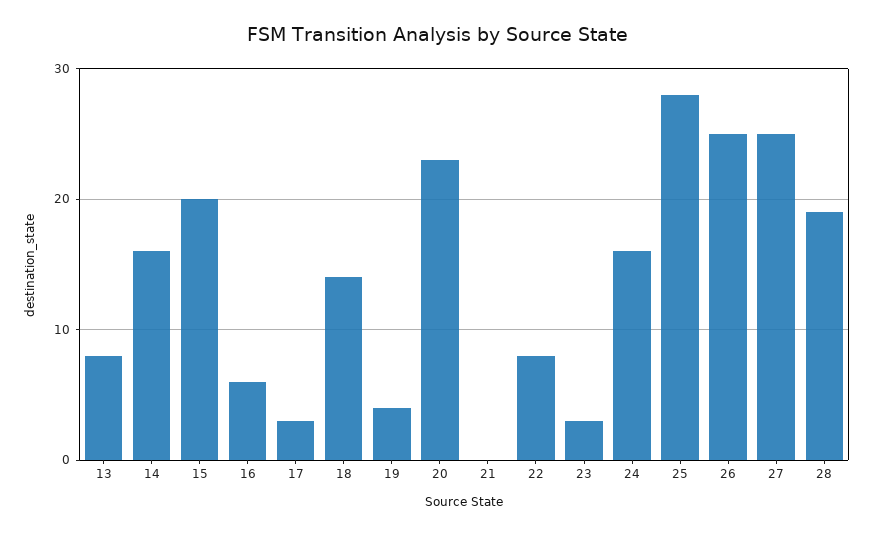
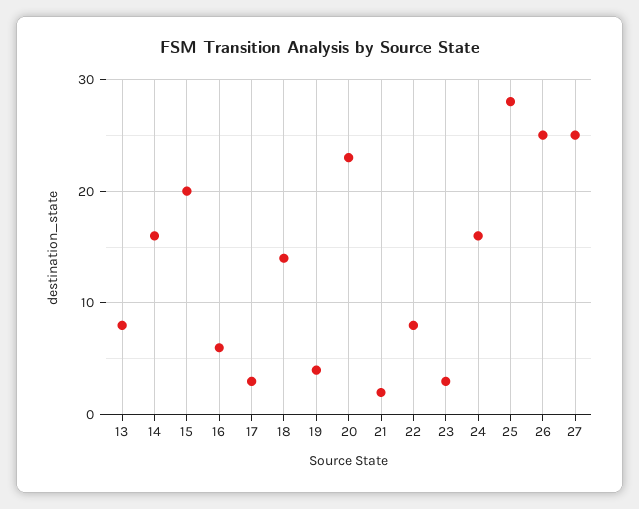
21: 0 -> 2
28: 19 -> none

